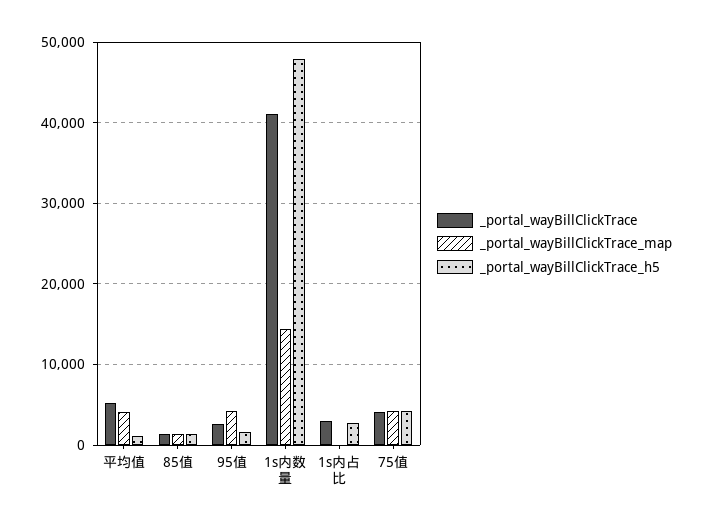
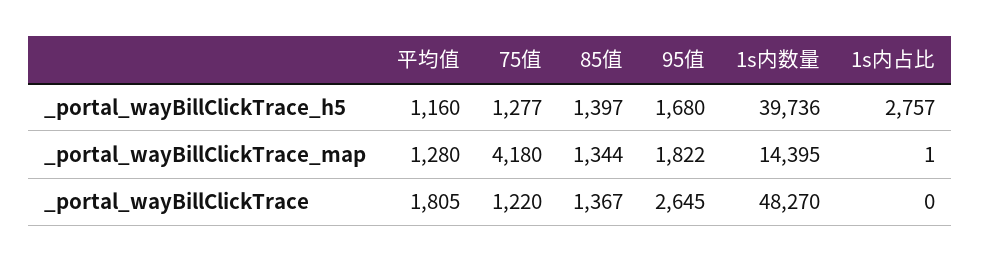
_portal_wayBillClickTrace, 平均值: 5000 -> 1805
_portal_wayBillClickTrace_map, 平均值: 4000 -> 1280
_portal_wayBillClickTrace_map, 95值: 4000 -> 1822
_portal_wayBillClickTrace, 1s内数量: 41000 -> 48270
_portal_wayBillClickTrace_h5, 1s内数量: 48000 -> 39736
_portal_wayBillClickTrace, 1s内占比: 3000 -> 0
_portal_wayBillClickTrace, 75值: 4000 -> 1220
_portal_wayBillClickTrace_h5, 75值: 4000 -> 1277

